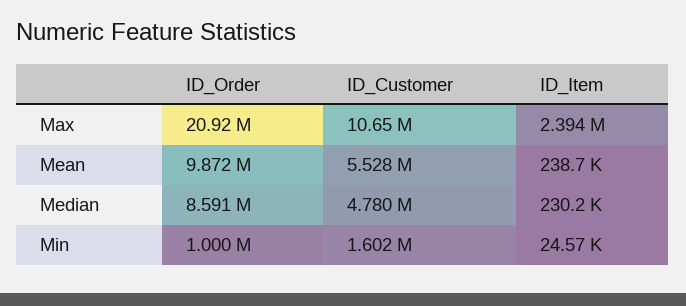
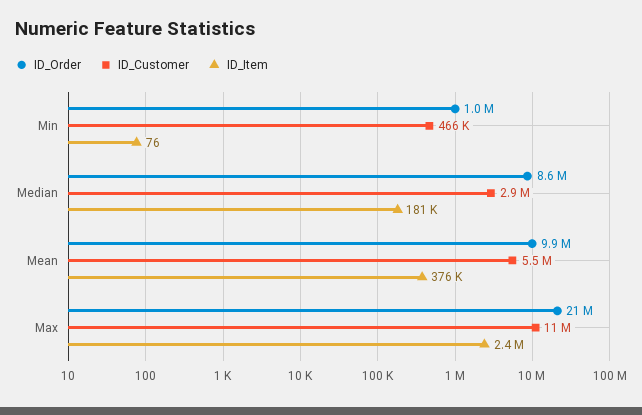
ID_Item, Mean: 238700 -> 376000
ID_Customer, Median: 4780000 -> 2900000
ID_Item, Median: 230200 -> 181000
ID_Customer, Min: 1602000 -> 466000
ID_Item, Min: 24570 -> 76

